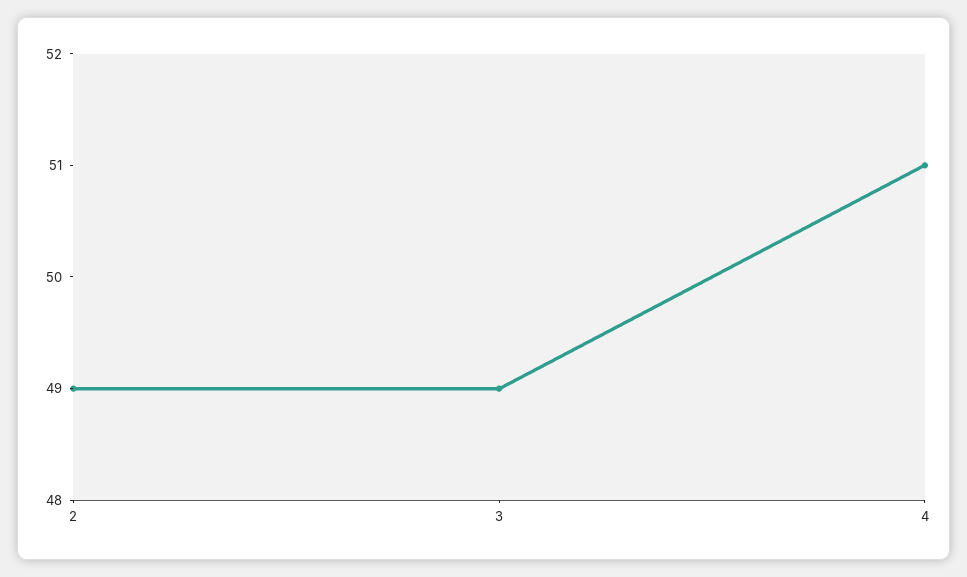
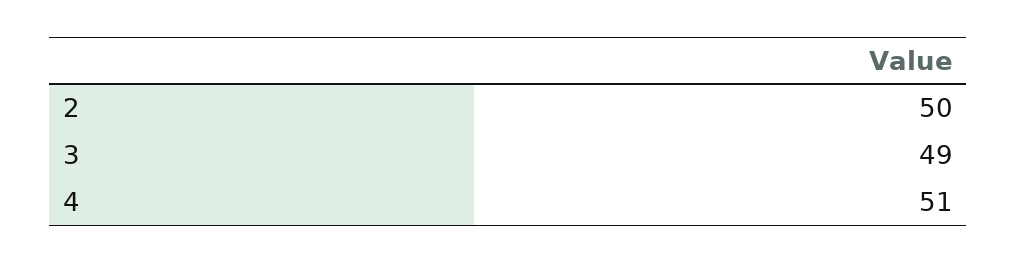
2: 49 -> 50

